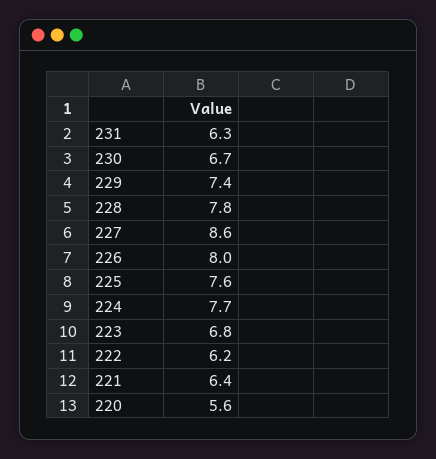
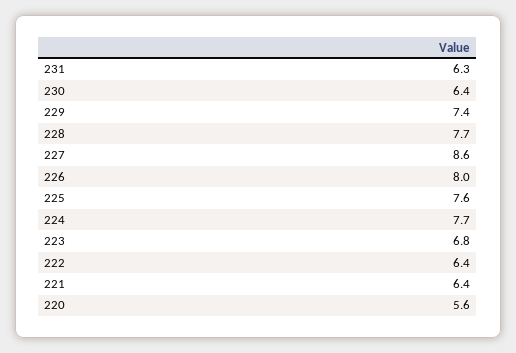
230: 6.7 -> 6.4
228: 7.8 -> 7.7
222: 6.2 -> 6.4

